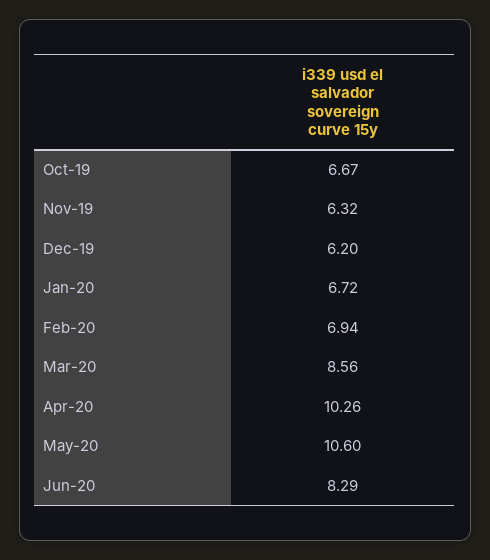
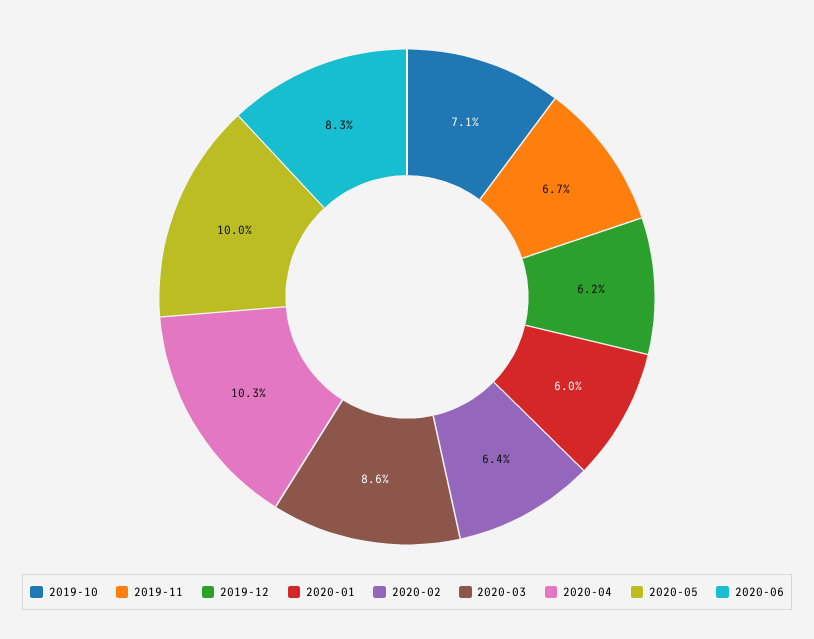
Oct-19: 6.67 -> 7.1
Nov-19: 6.32 -> 6.7
Jan-20: 6.72 -> 6
Feb-20: 6.94 -> 6.4
May-20: 10.6 -> 10

